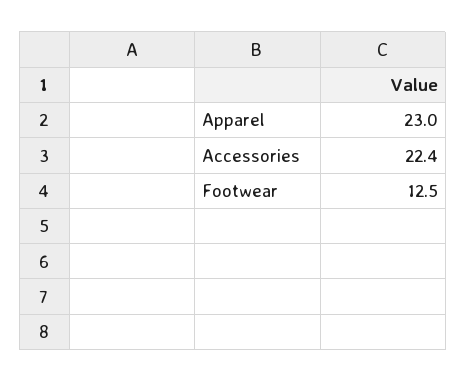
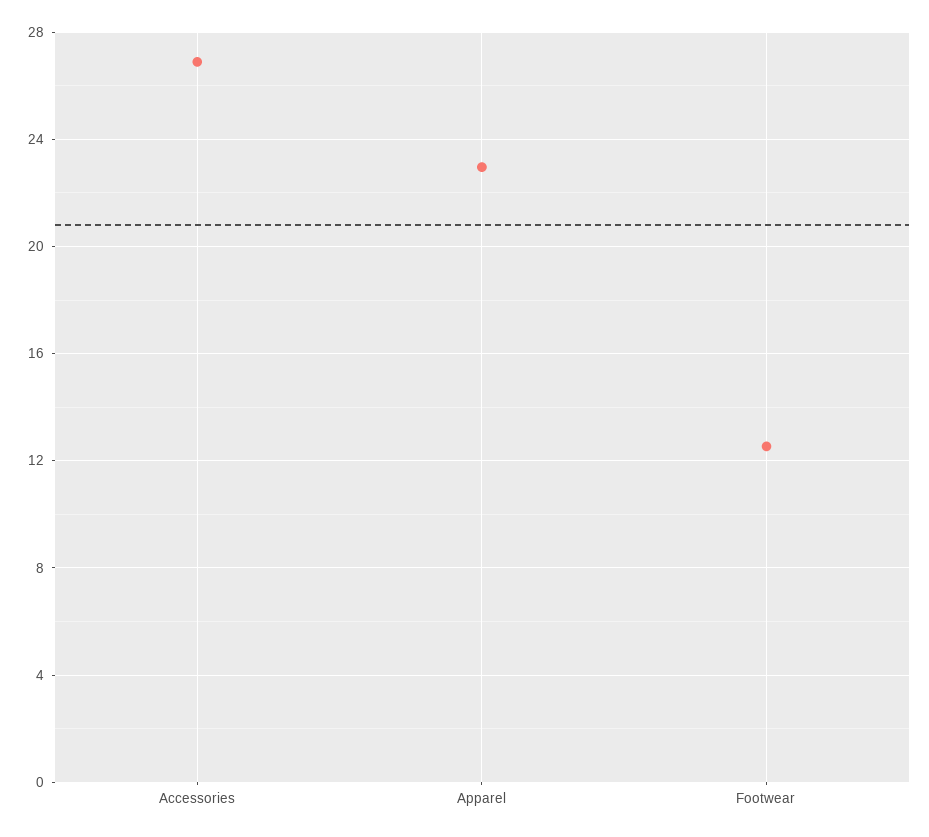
Accessories: 22.4 -> 27

